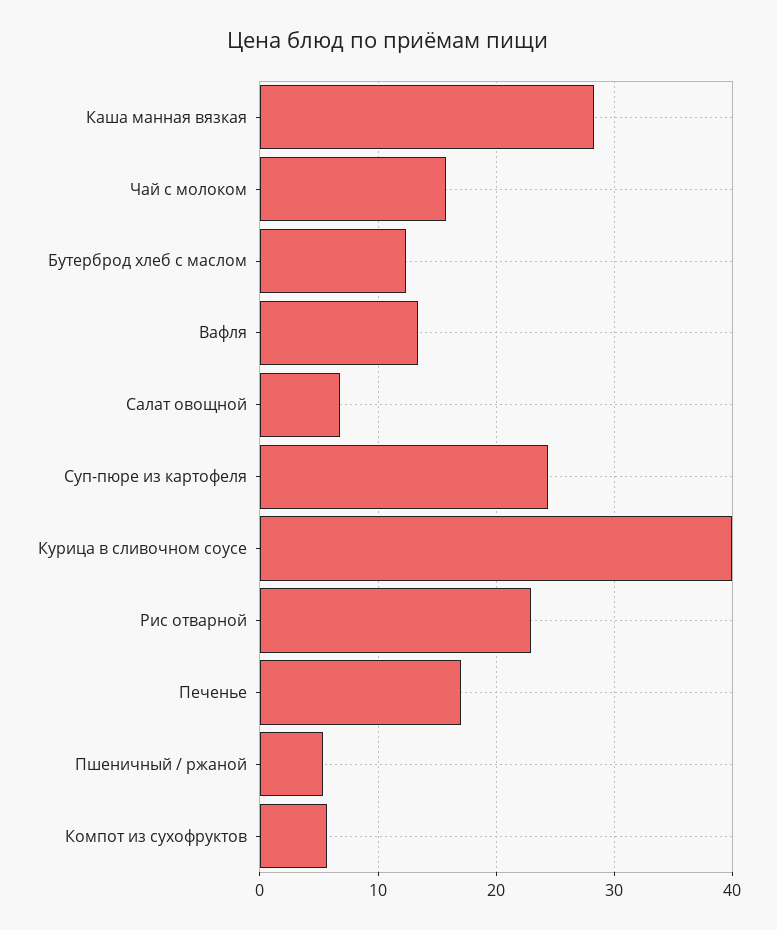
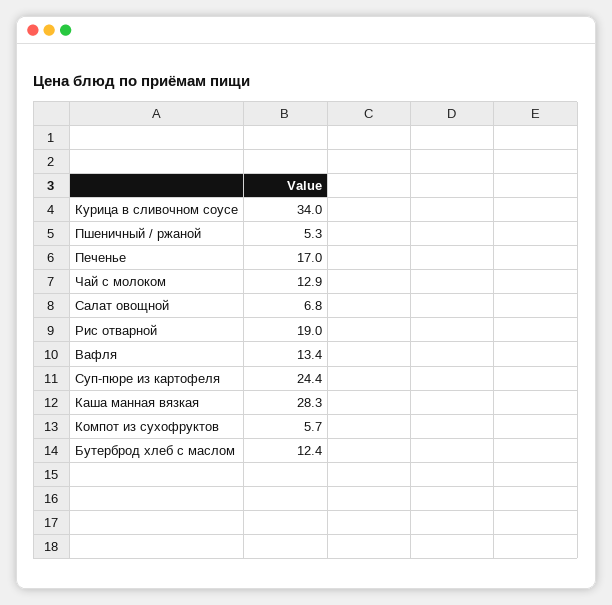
Чай с молоком: 16 -> 12.9
Курица в сливочном соусе: 40 -> 34
Рис отварной: 23 -> 19

